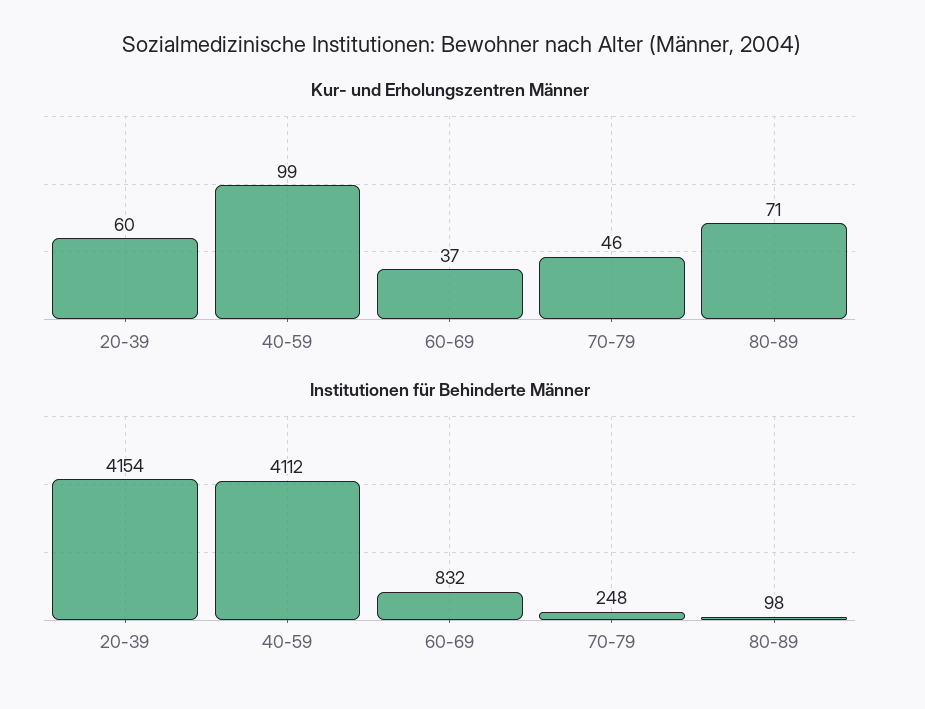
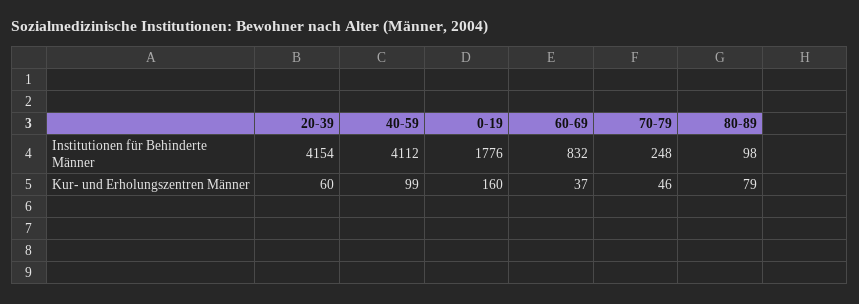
Kur- und Erholungszentren Männer, 80-89: 71 -> 79
Institutionen für Behinderte Männer, 0-19: none -> 1776
Kur- und Erholungszentren Männer, 0-19: none -> 160

